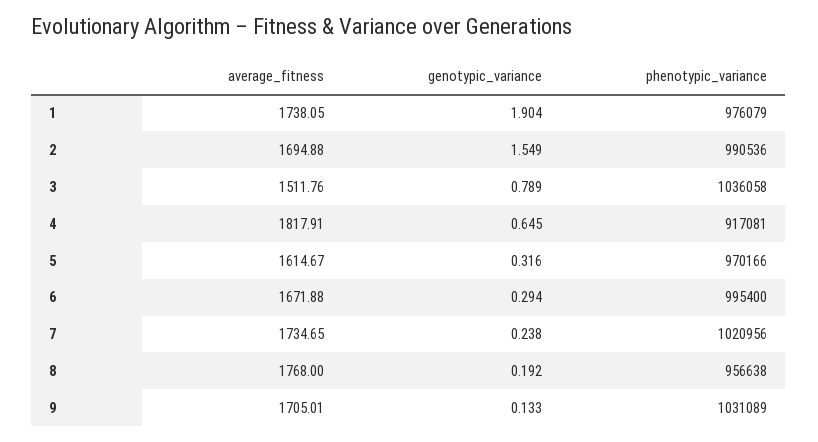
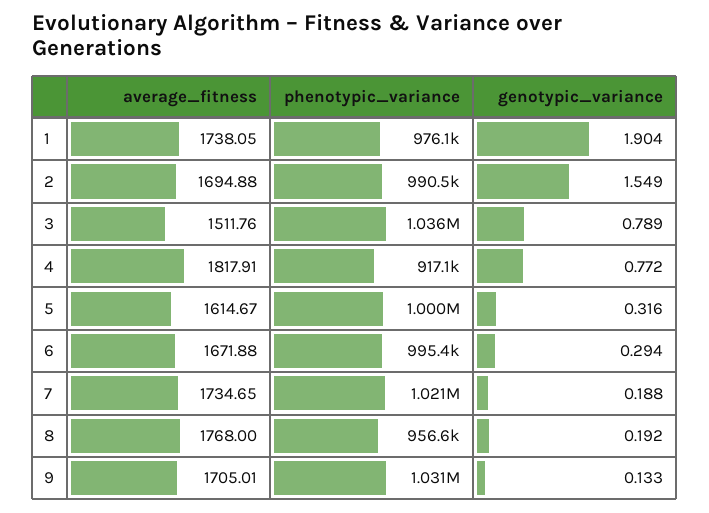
genotypic_variance, 4: 0.645 -> 0.772
phenotypic_variance, 5: 970166 -> 1000000
genotypic_variance, 7: 0.238 -> 0.188

